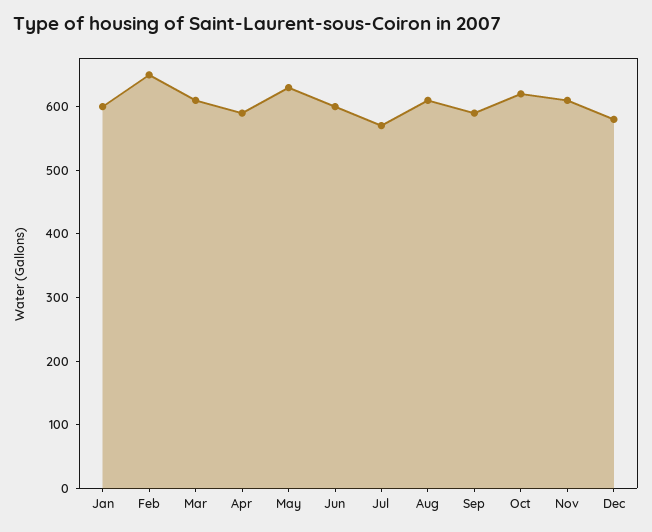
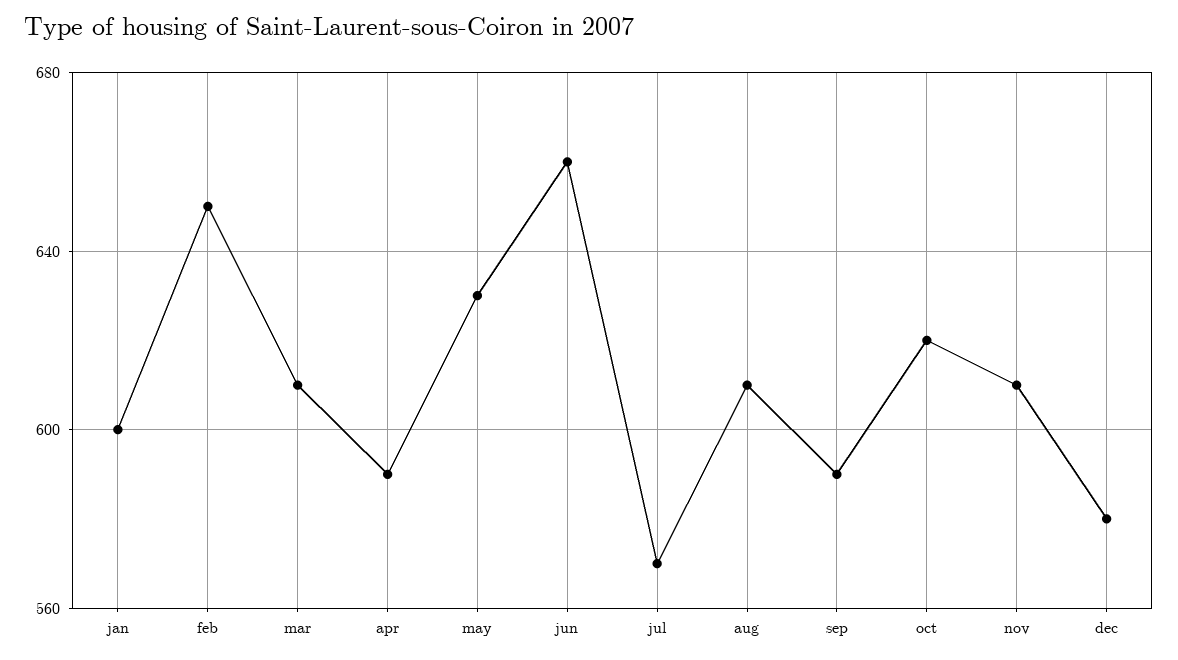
Jun: 600 -> 660

